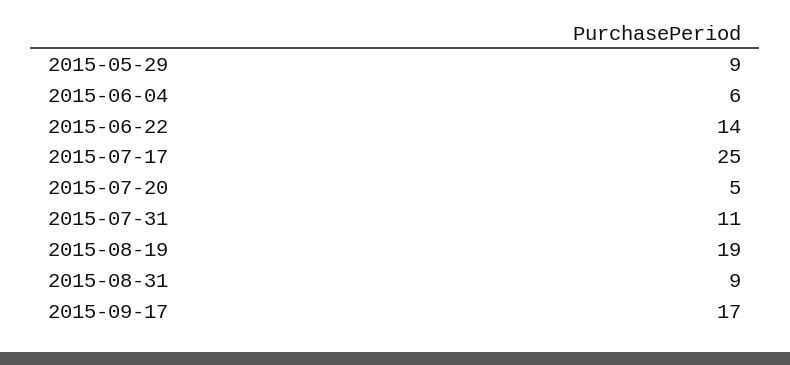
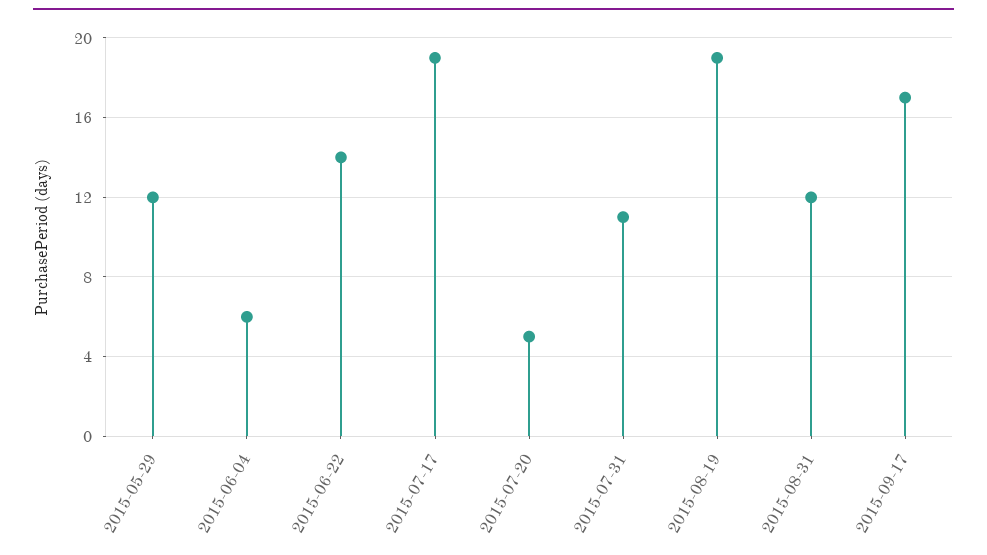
2015-05-29: 9 -> 12
2015-07-17: 25 -> 19
2015-08-31: 9 -> 12

